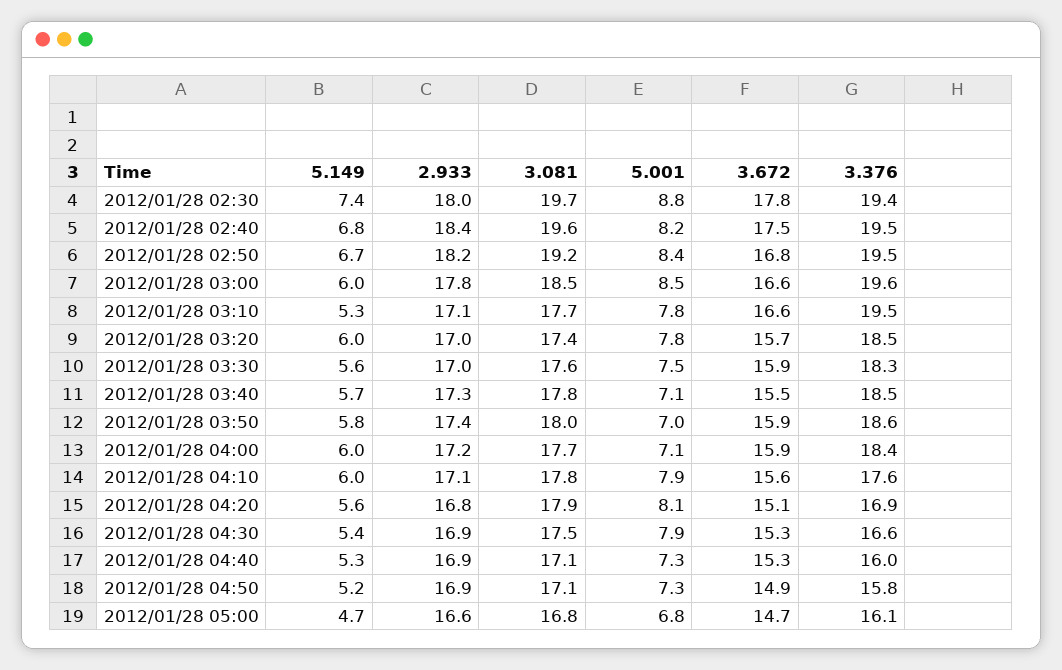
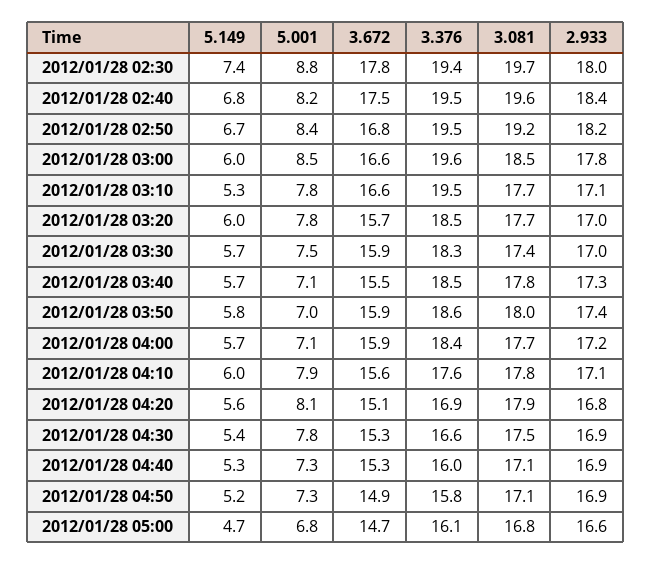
3.081, 2012/01/28 03:20: 17.4 -> 17.7
5.149, 2012/01/28 03:30: 5.6 -> 5.7
3.081, 2012/01/28 03:30: 17.6 -> 17.4
5.149, 2012/01/28 04:00: 6 -> 5.7
5.001, 2012/01/28 04:30: 7.9 -> 7.8

